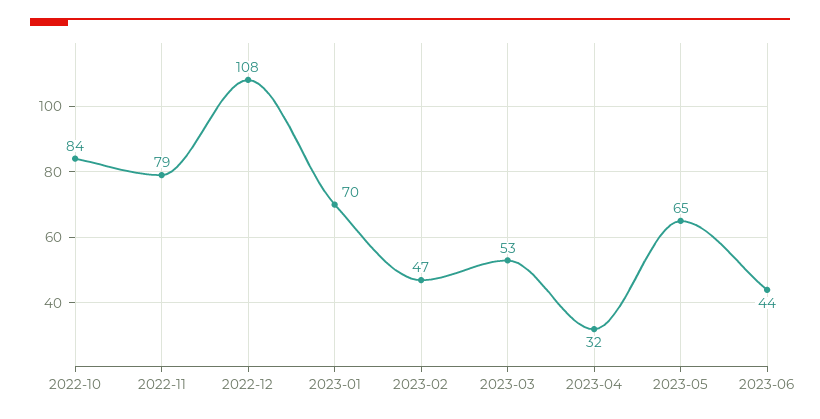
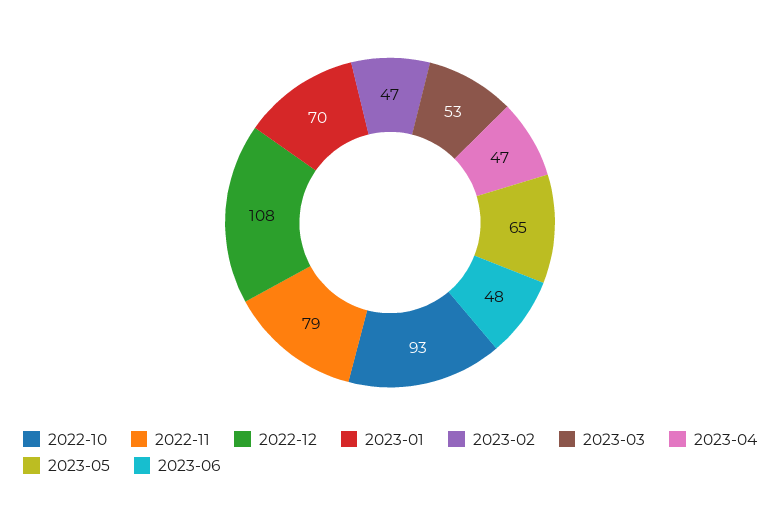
2022-10: 84 -> 93
2023-04: 32 -> 47
2023-06: 44 -> 48

